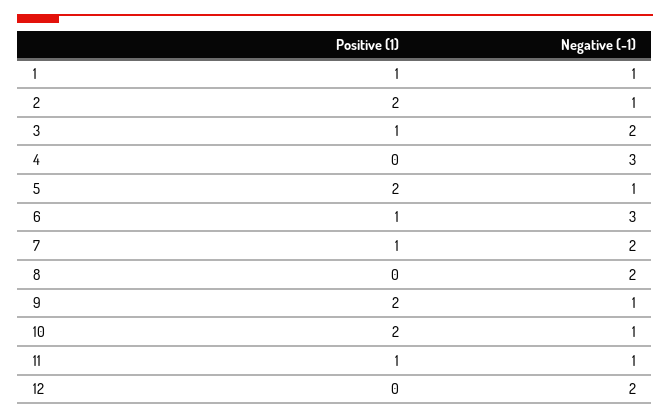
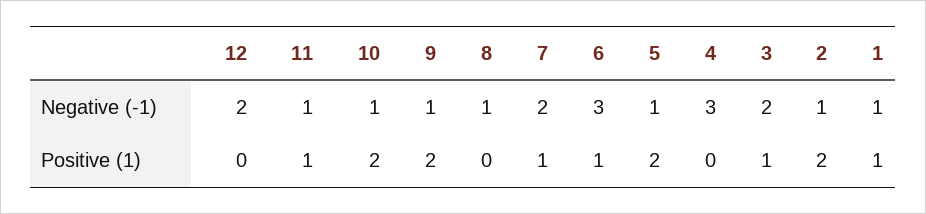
Negative (-1), 8: 2 -> 1

